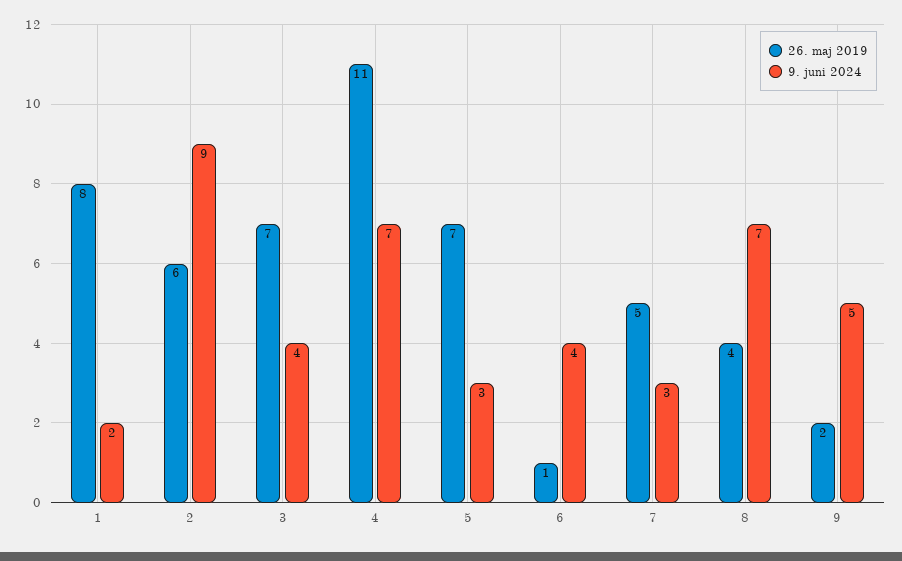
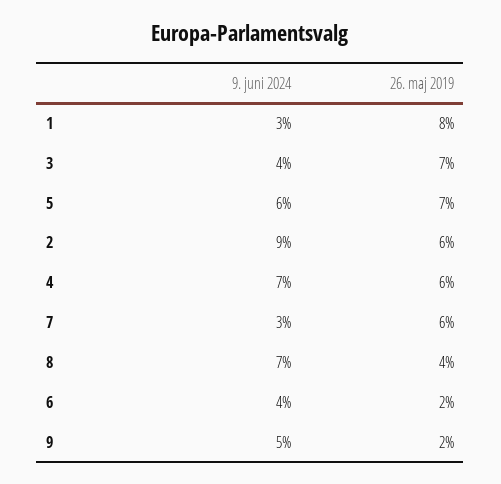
9. juni 2024, 1: 2 -> 3
26. maj 2019, 4: 11 -> 6
9. juni 2024, 5: 3 -> 6
26. maj 2019, 6: 1 -> 2
26. maj 2019, 7: 5 -> 6

